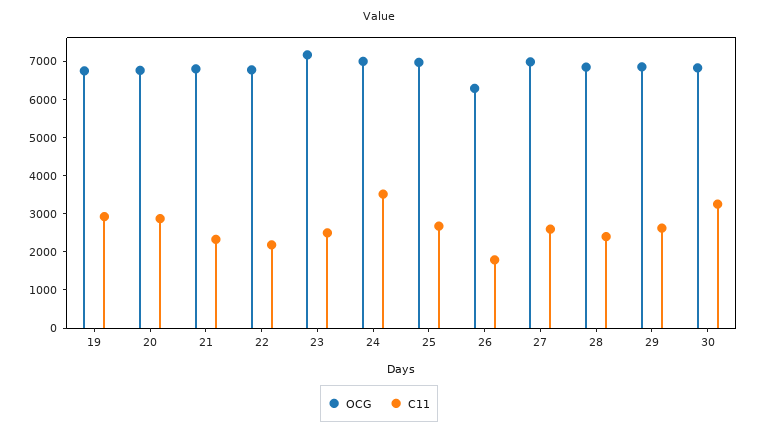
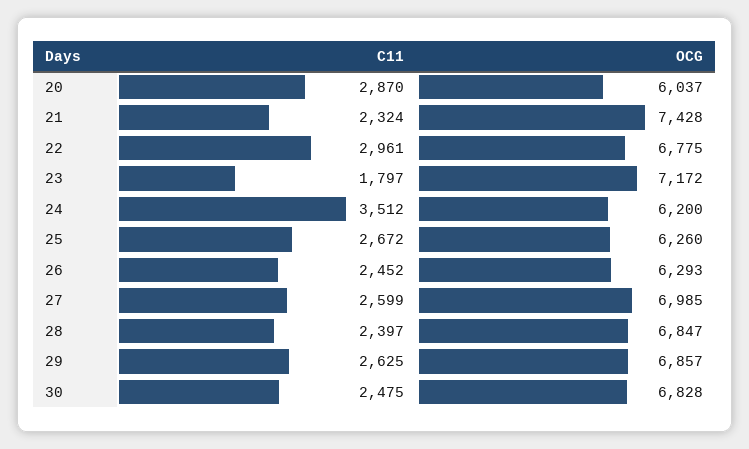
OCG, 19: 6750 -> none
C11, 19: 3000 -> none
OCG, 20: 6750 -> 6037
OCG, 21: 6750 -> 7428
C11, 22: 2250 -> 2961
C11, 23: 2500 -> 1797
OCG, 24: 7000 -> 6200
OCG, 25: 7000 -> 6260
C11, 26: 1750 -> 2452
C11, 30: 3250 -> 2475

